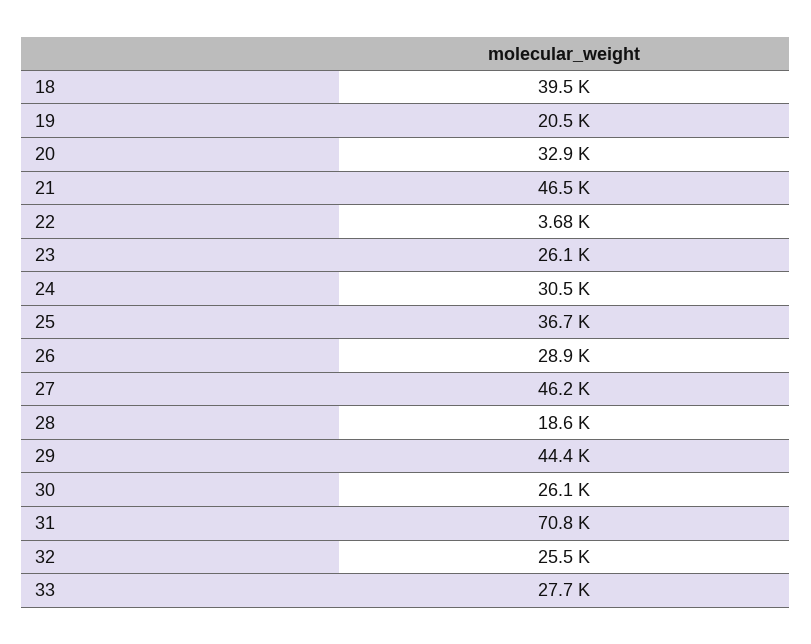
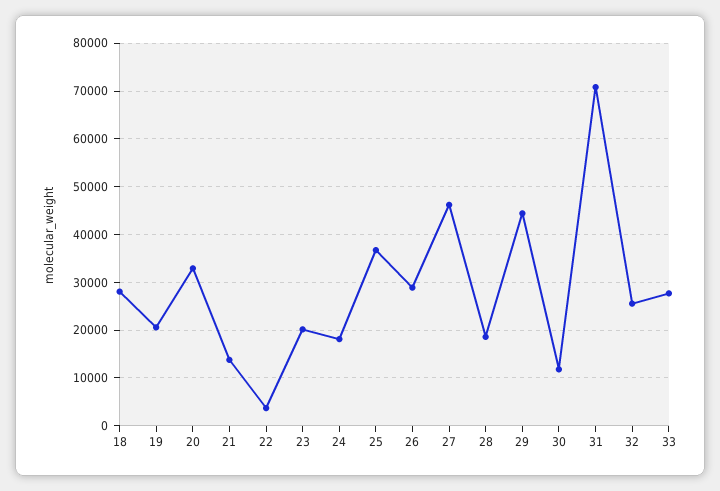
18: 39500 -> 28000
21: 46500 -> 14000
23: 26100 -> 20000
24: 30500 -> 18000
30: 26100 -> 12000

